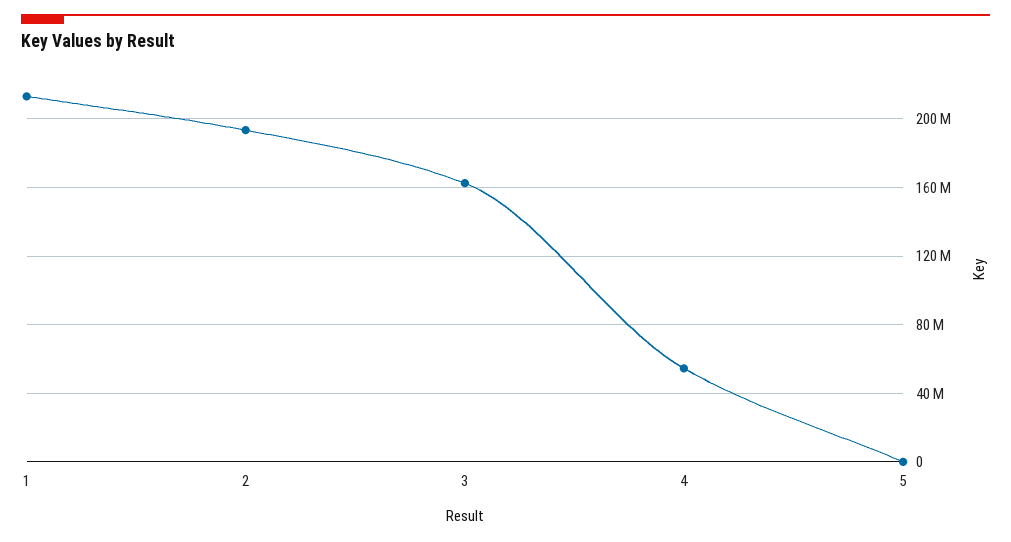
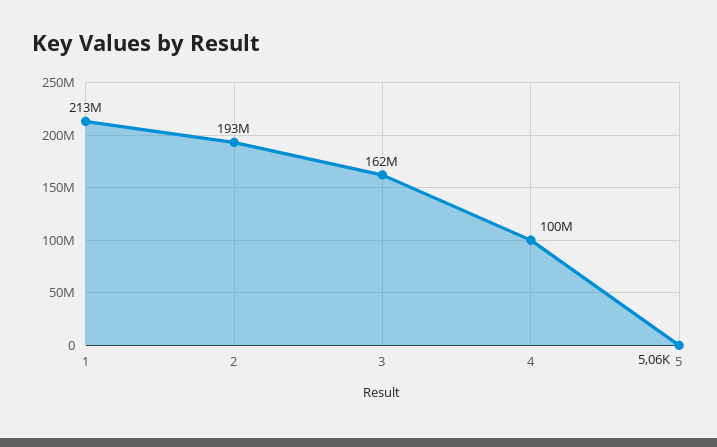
4: 55000000 -> 100000000

